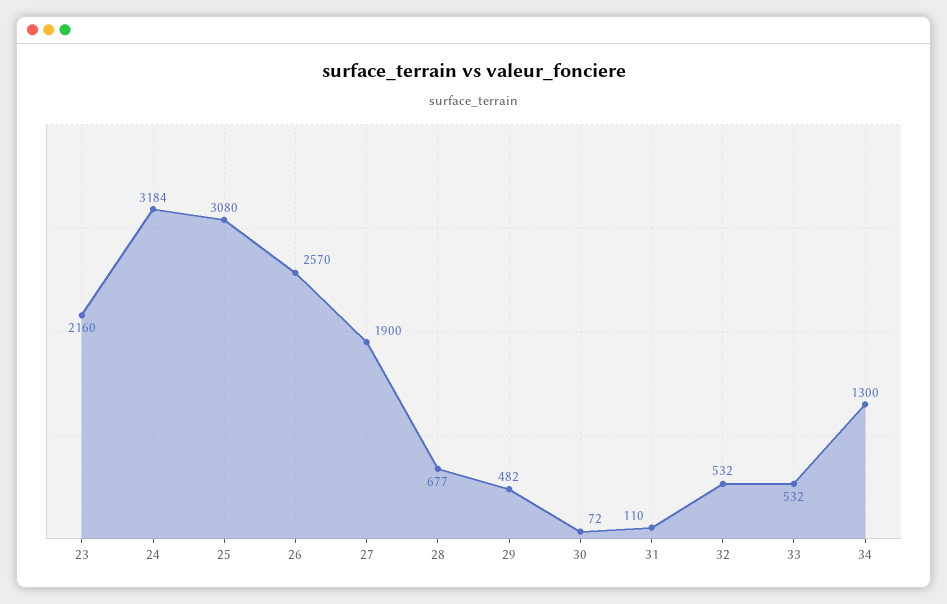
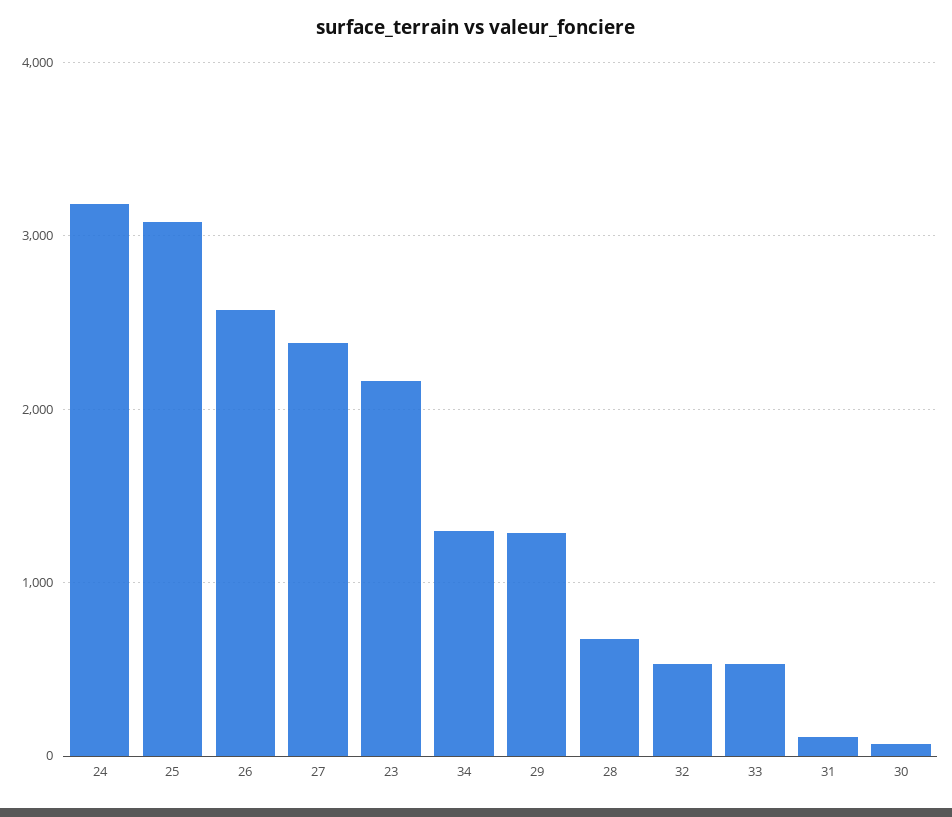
27: 1900 -> 2400
29: 482 -> 1300

